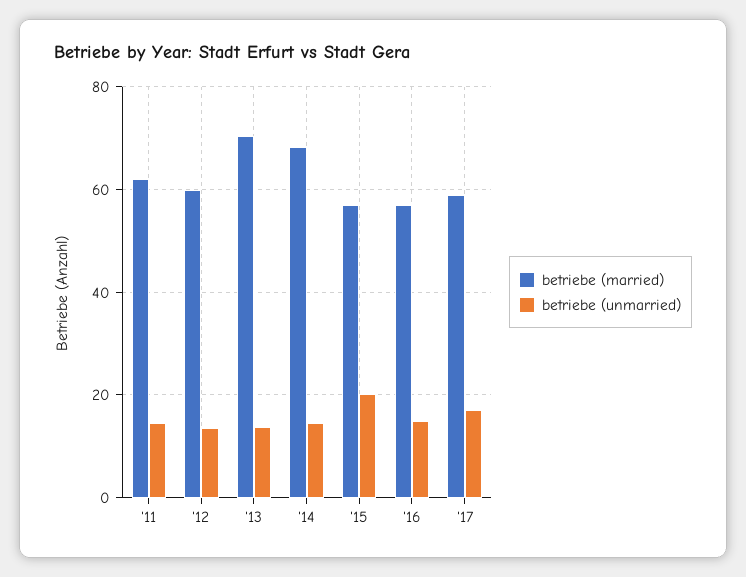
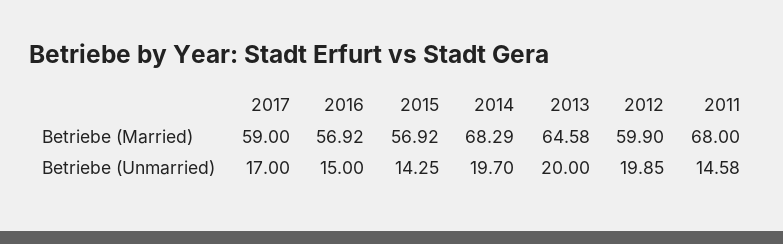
betriebe (married), '11: 62 -> 68
betriebe (unmarried), '12: 14 -> 19.85
betriebe (married), '13: 70 -> 64.58
betriebe (unmarried), '13: 14 -> 20
betriebe (unmarried), '14: 14 -> 19.7
betriebe (unmarried), '15: 20 -> 14.25

